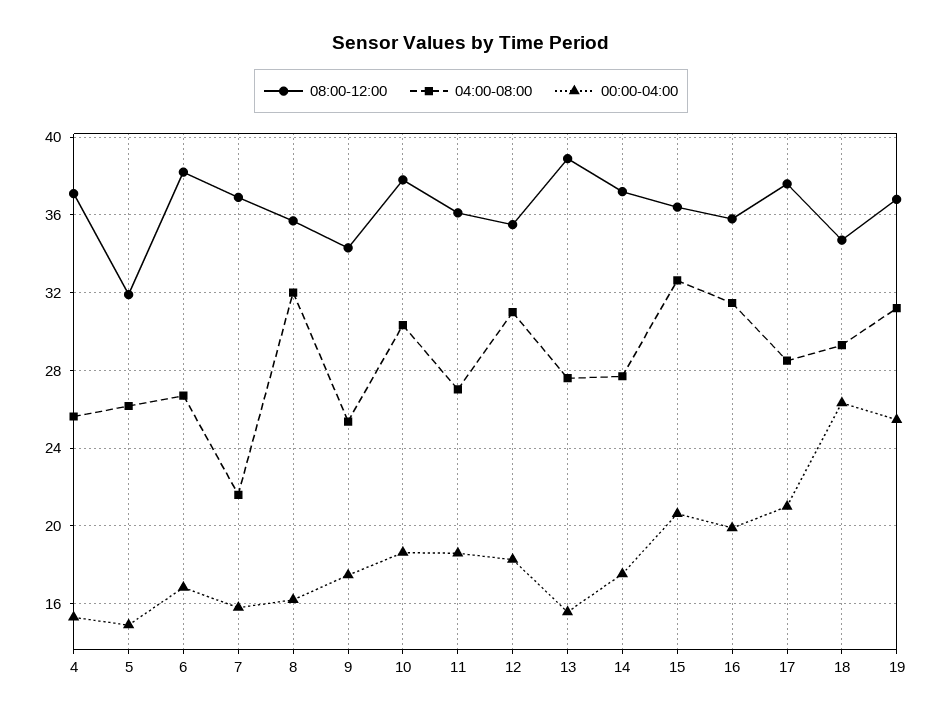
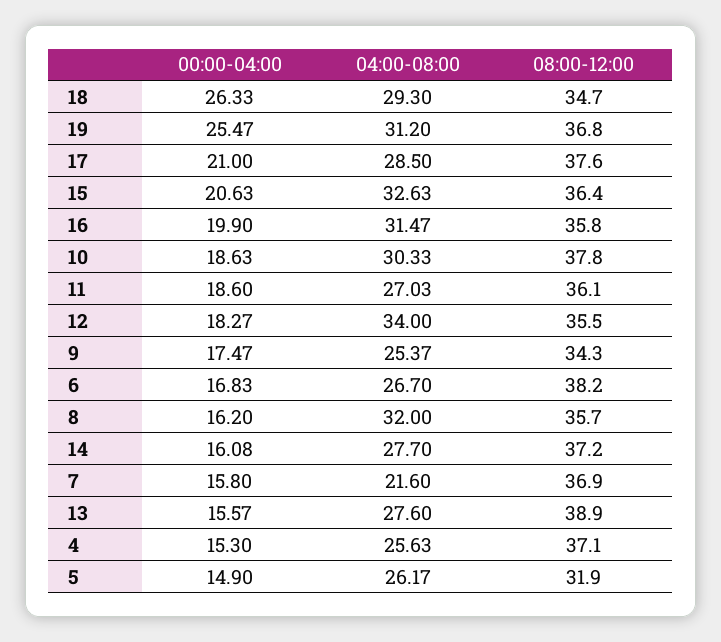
04:00-08:00, 12: 31 -> 34
00:00-04:00, 14: 17.5 -> 16.08

